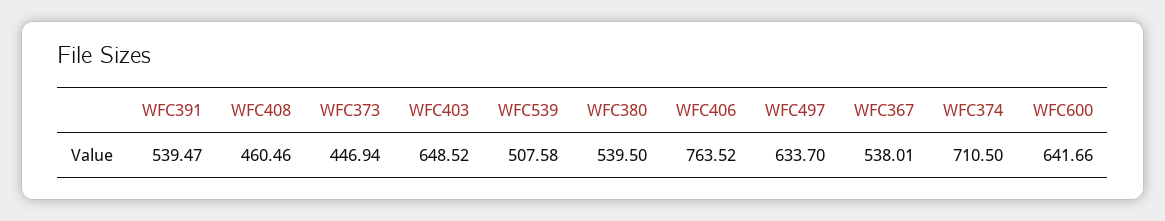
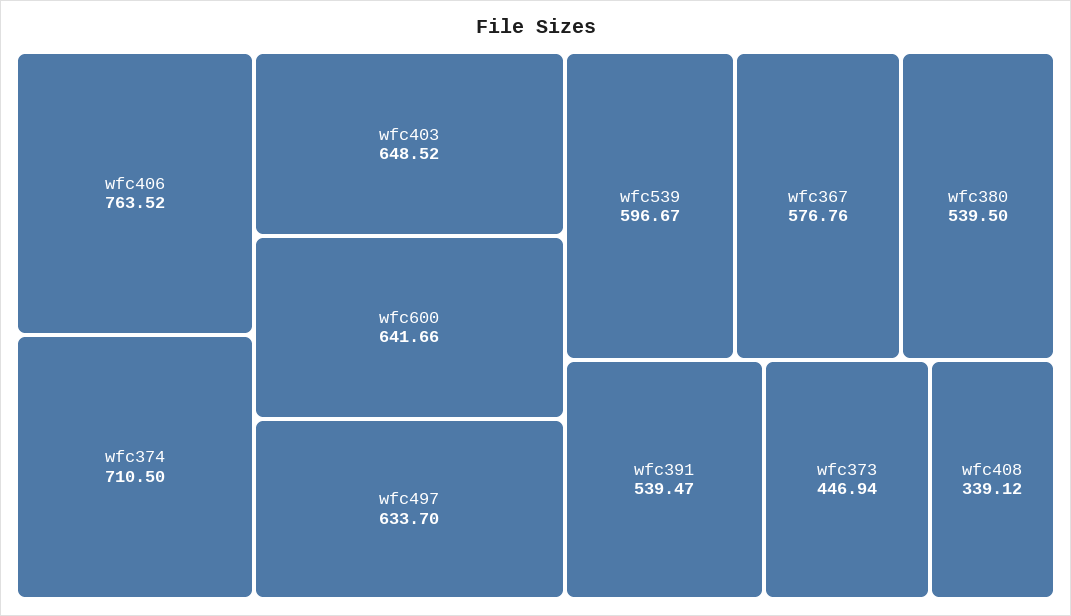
WFC408: 460.46 -> 339.12
WFC539: 507.58 -> 596.67
WFC367: 538.01 -> 576.76

